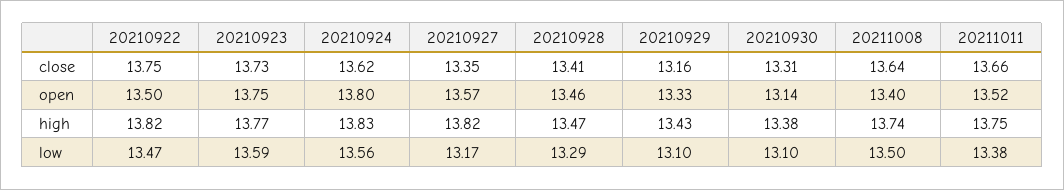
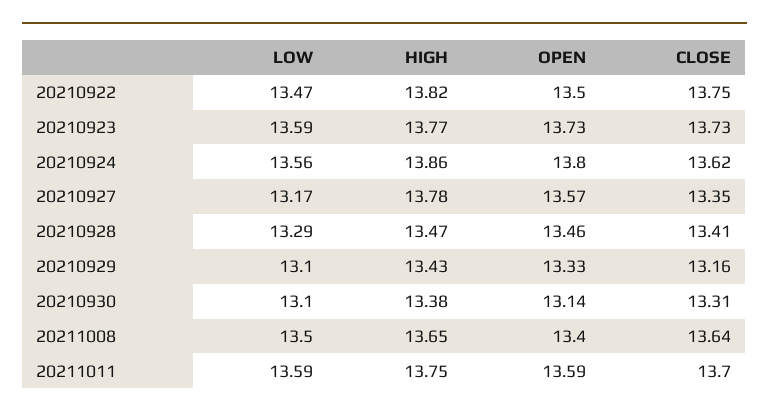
20211011, close: 13.66 -> 13.7
20210923, open: 13.75 -> 13.73
20211011, open: 13.52 -> 13.59
20210924, high: 13.83 -> 13.86
20210927, high: 13.82 -> 13.78
20211008, high: 13.74 -> 13.65
20211011, low: 13.38 -> 13.59

